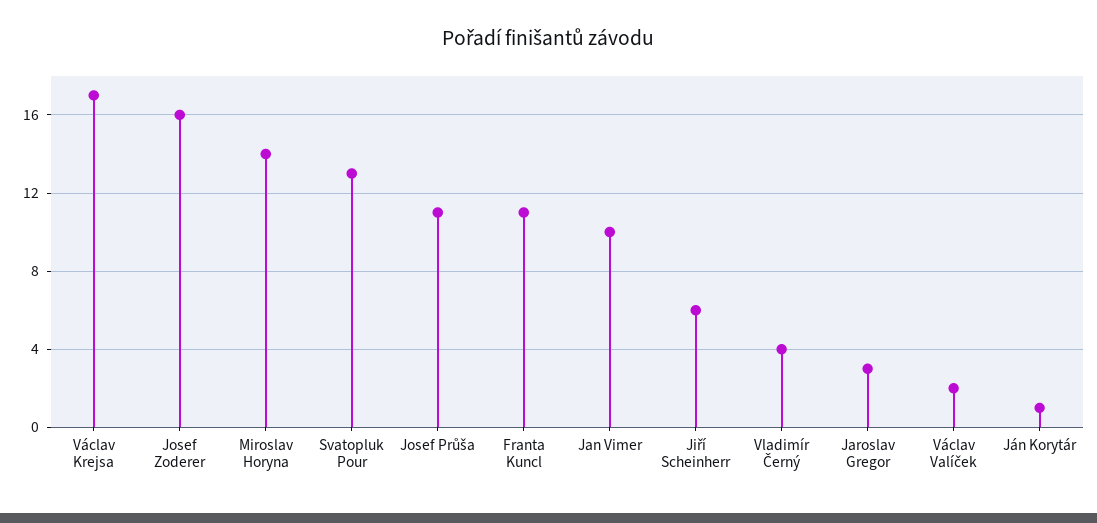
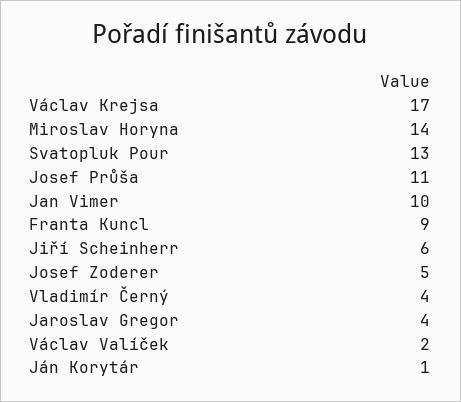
Josef Zoderer: 16 -> 5
Franta Kuncl: 11 -> 9
Jaroslav Gregor: 3 -> 4

